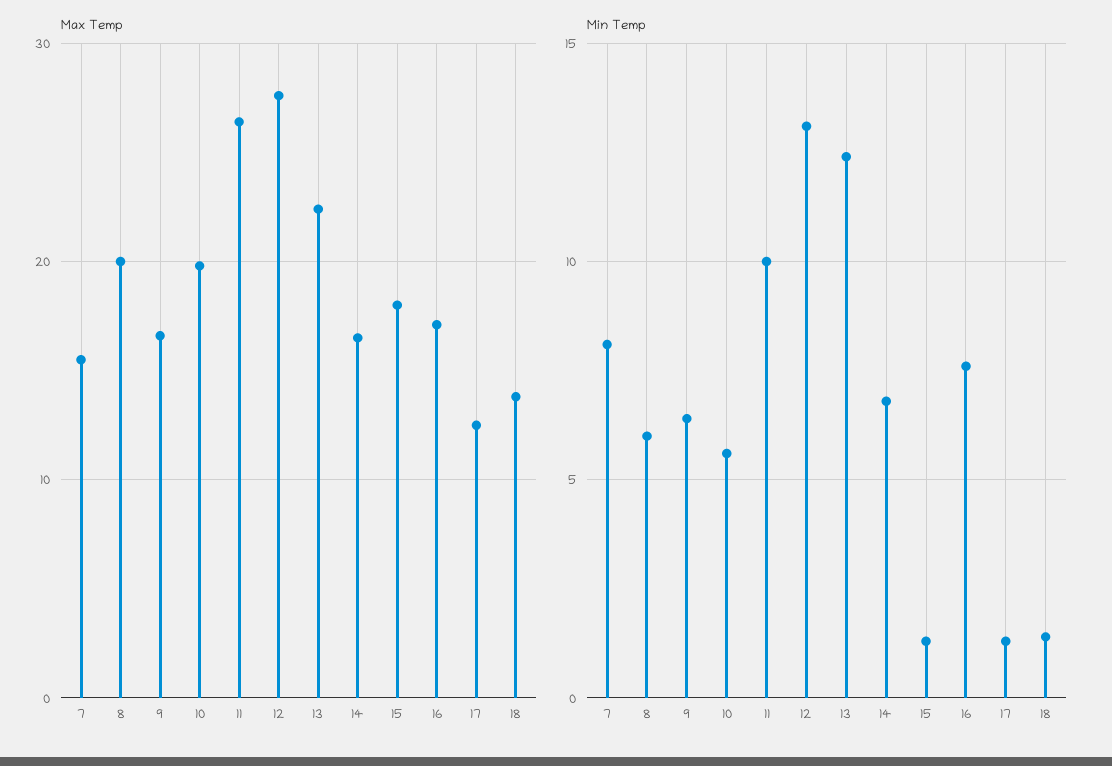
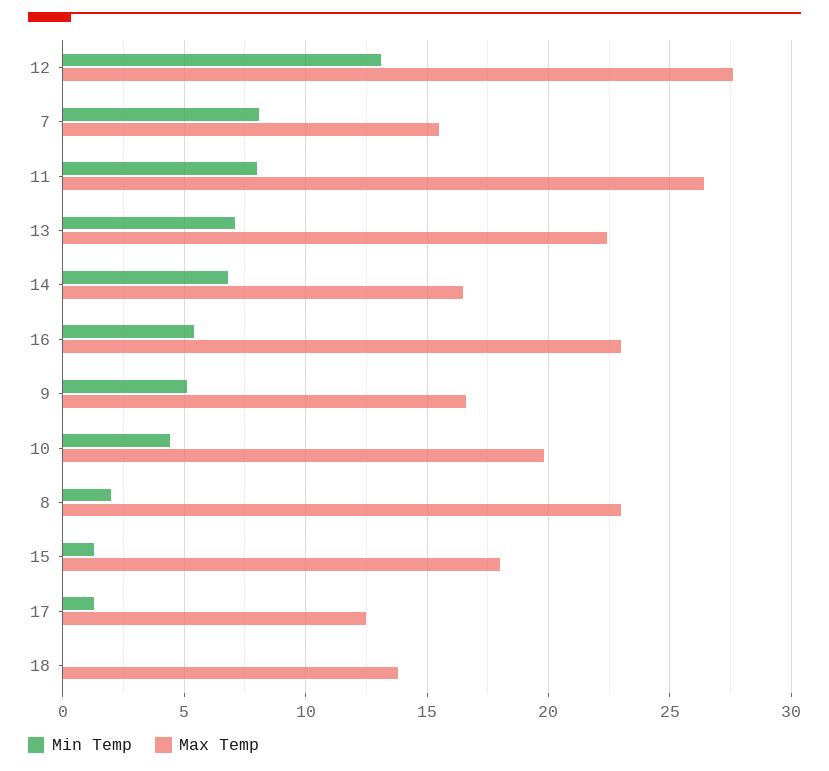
Max Temp, 8: 20 -> 23
Max Temp, 16: 17 -> 23
Min Temp, 8: 6 -> 2
Min Temp, 9: 6.5 -> 5
Min Temp, 10: 5.5 -> 4.5
Min Temp, 11: 10 -> 8
Min Temp, 13: 12.5 -> 7
Min Temp, 16: 7.5 -> 5.5
Min Temp, 18: 1.5 -> 0

